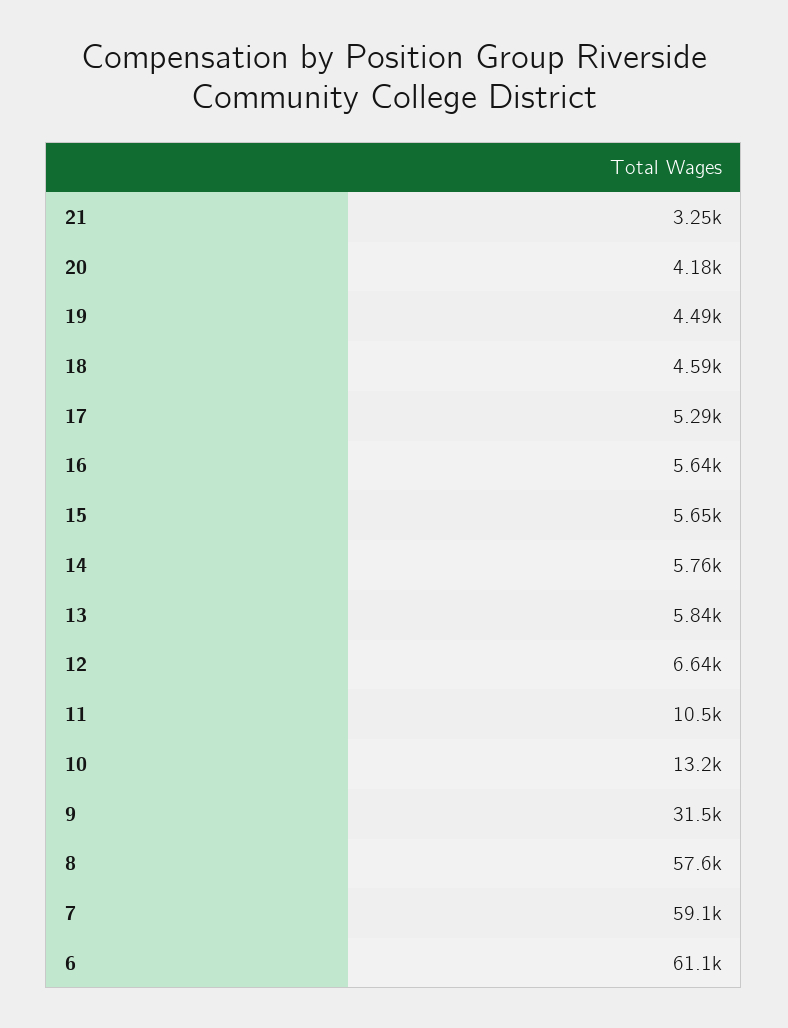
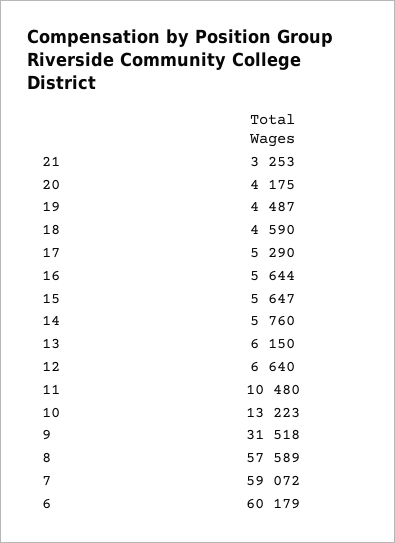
13: 5840 -> 6150
6: 61100 -> 60179

